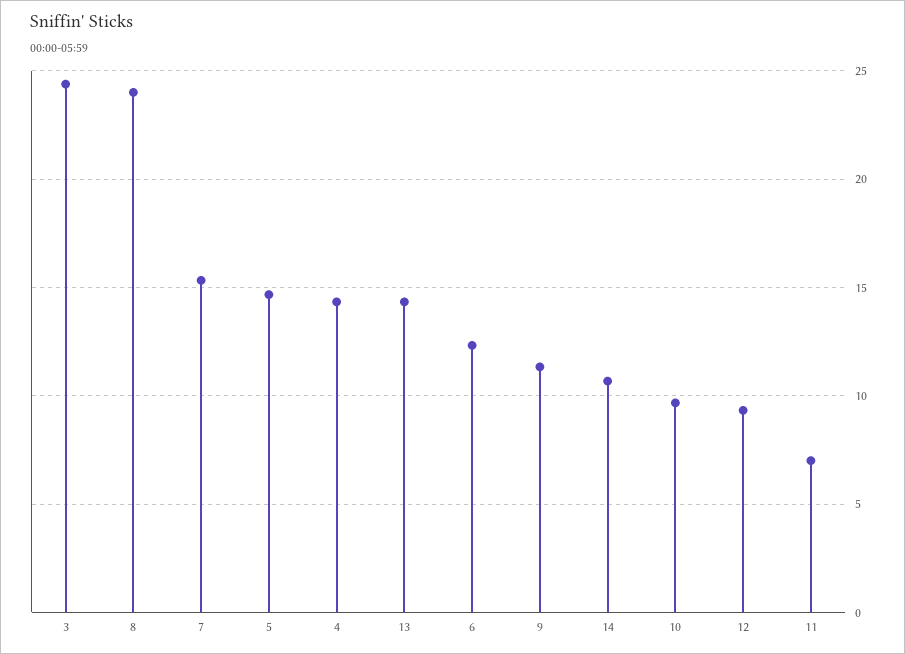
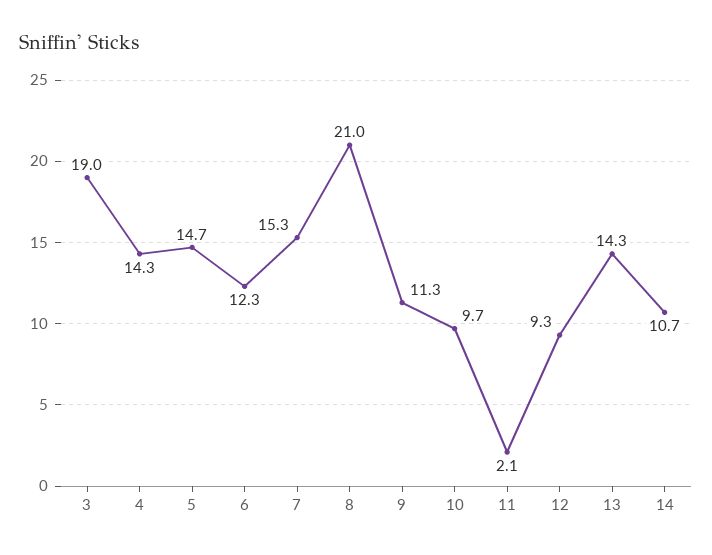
3: 24.5 -> 19
8: 24 -> 21
11: 7 -> 2.1

